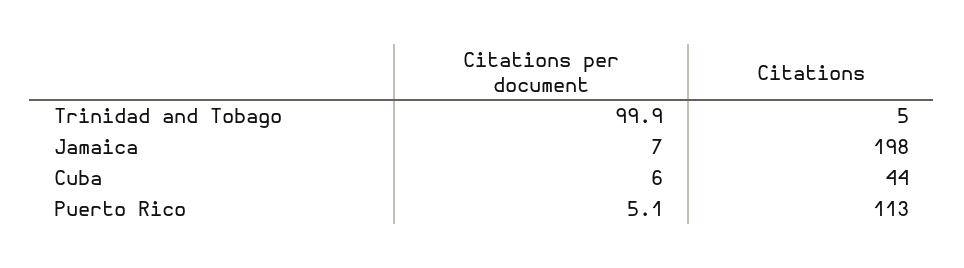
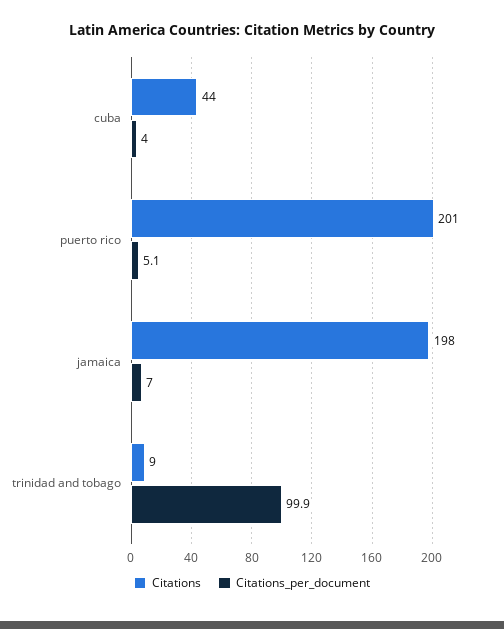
Citations, Trinidad and Tobago: 5 -> 9
Citations per document, Cuba: 6 -> 4
Citations, Puerto Rico: 113 -> 201

